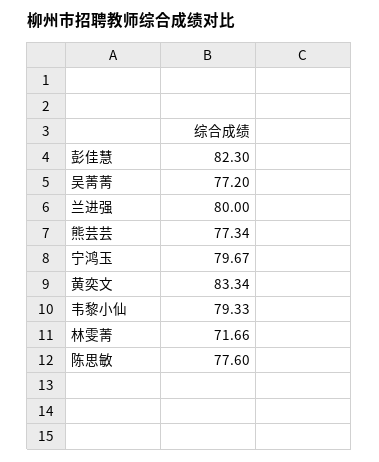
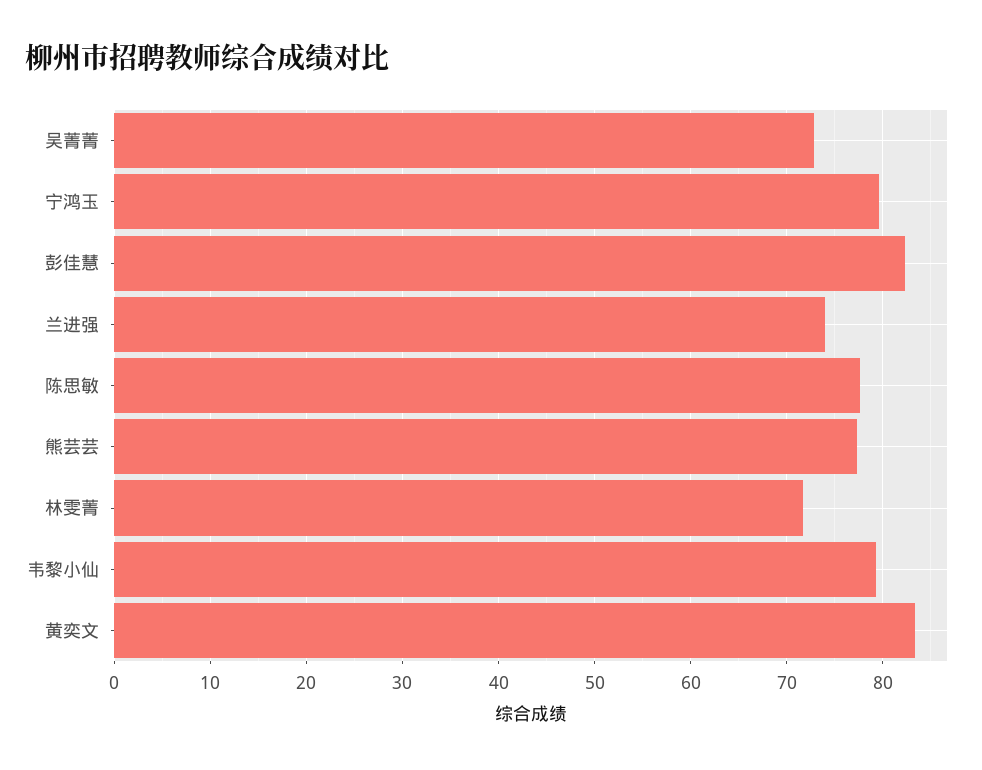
吴菁菁: 77.2 -> 73
兰进强: 80 -> 74

